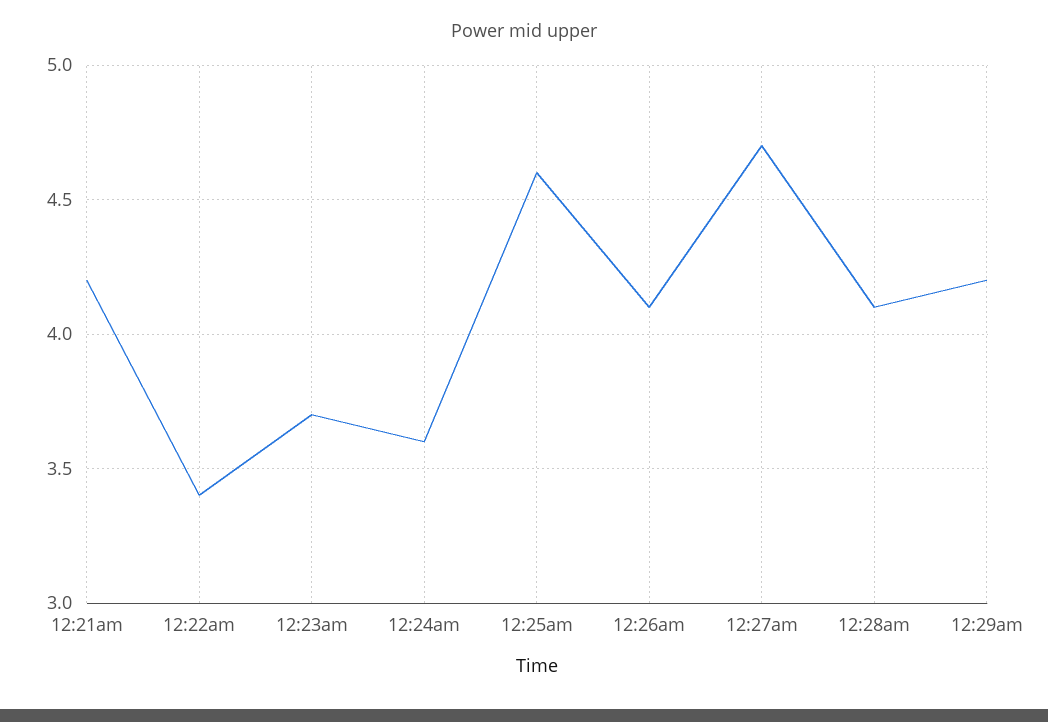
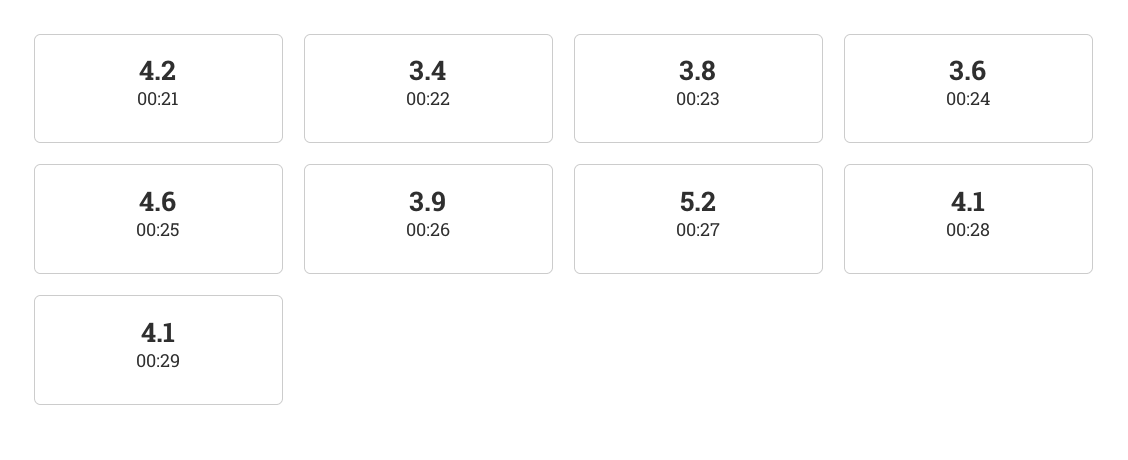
12:23am: 3.7 -> 3.8
12:26am: 4.1 -> 3.9
12:27am: 4.7 -> 5.2
12:29am: 4.2 -> 4.1

